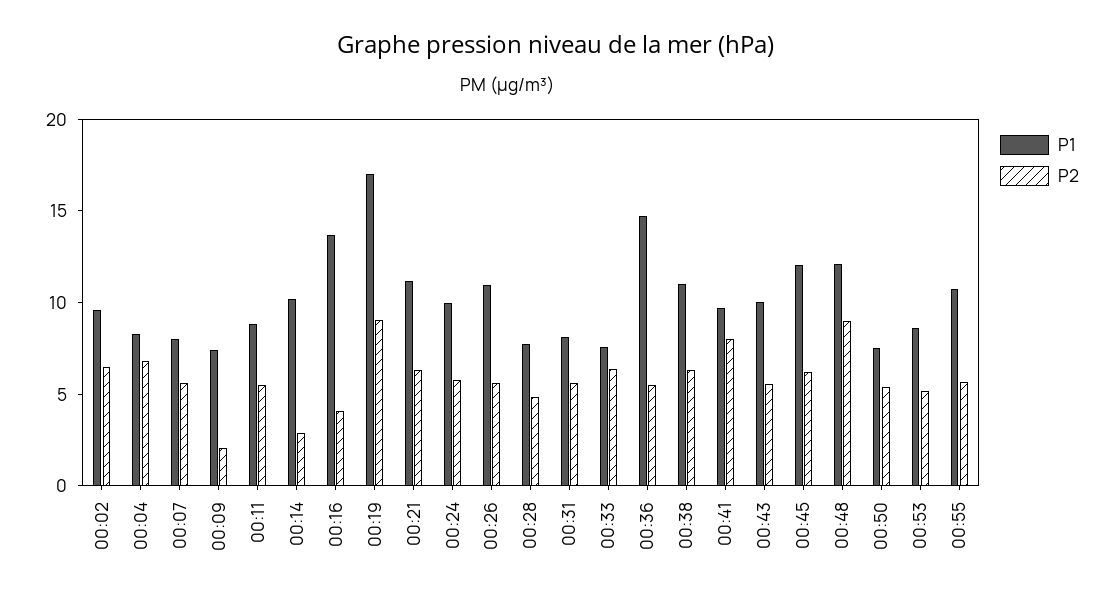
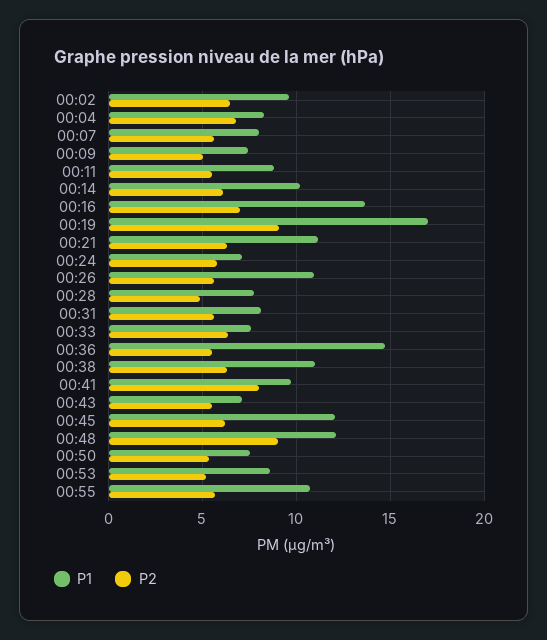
P2, 00:09: 2 -> 5
P2, 00:14: 3 -> 6
P2, 00:16: 4 -> 7
P1, 00:24: 10 -> 7
P1, 00:43: 10 -> 7

